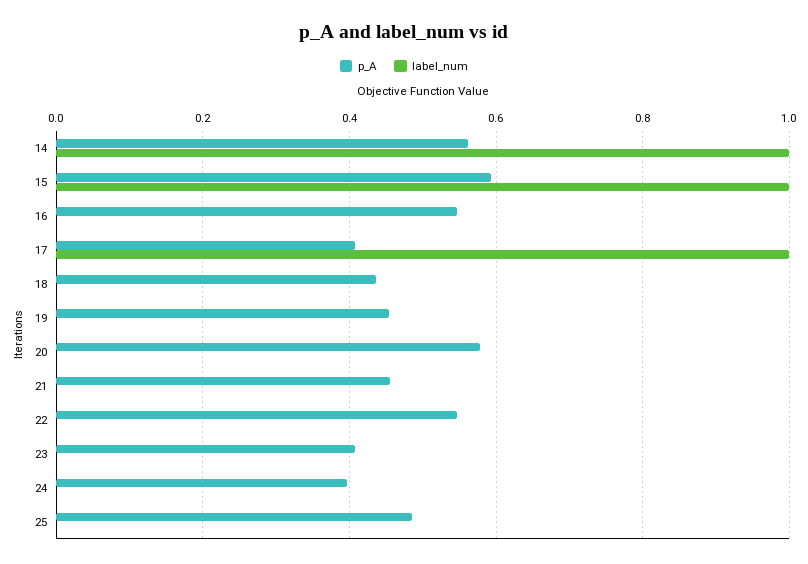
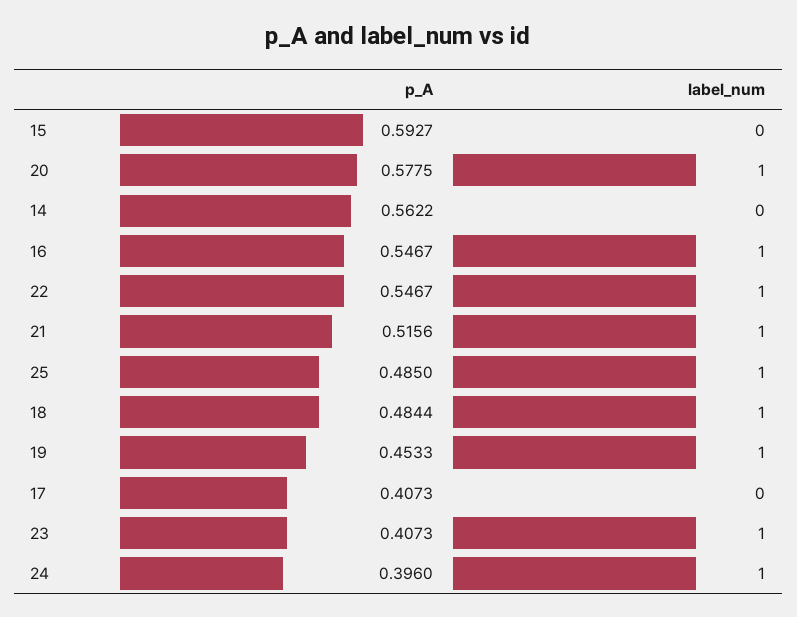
label_num, 14: 1 -> 0
label_num, 15: 1 -> 0
label_num, 16: 0 -> 1
label_num, 17: 1 -> 0
p_A, 18: 0.44 -> 0.4844
label_num, 18: 0 -> 1
label_num, 19: 0 -> 1
label_num, 20: 0 -> 1
p_A, 21: 0.46 -> 0.5156
label_num, 21: 0 -> 1
label_num, 22: 0 -> 1
label_num, 23: 0 -> 1
label_num, 24: 0 -> 1
label_num, 25: 0 -> 1

